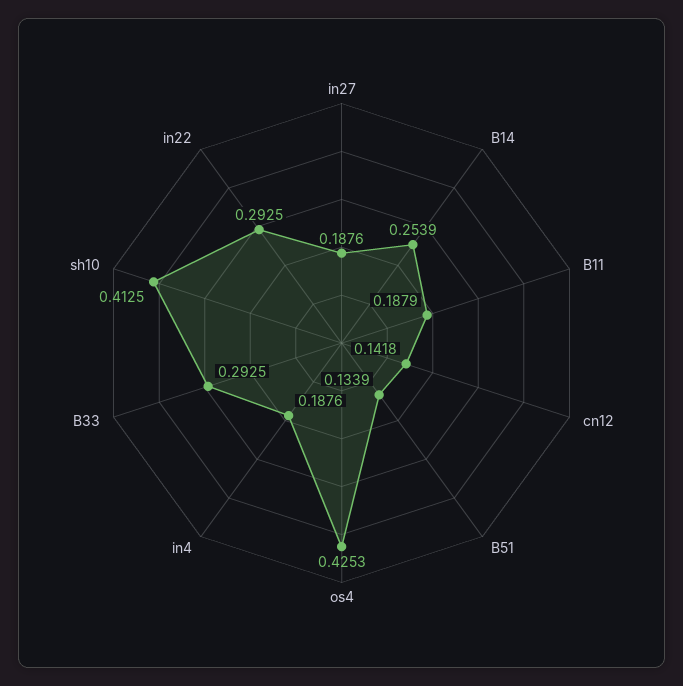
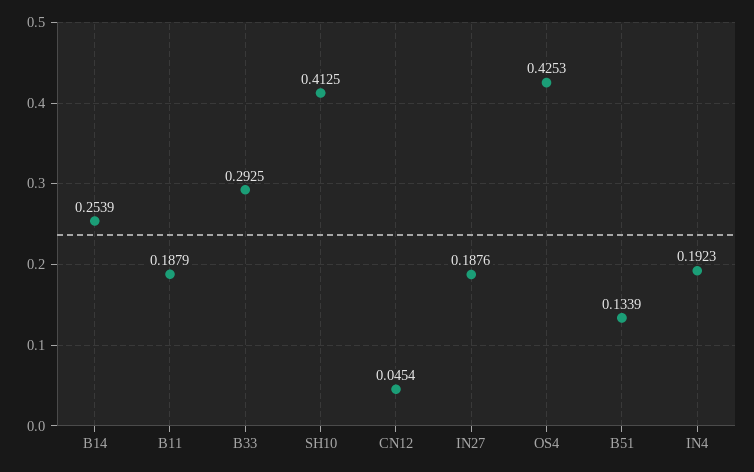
cn12: 0.1418 -> 0.0454
in4: 0.1876 -> 0.1923
in22: 0.2925 -> none

